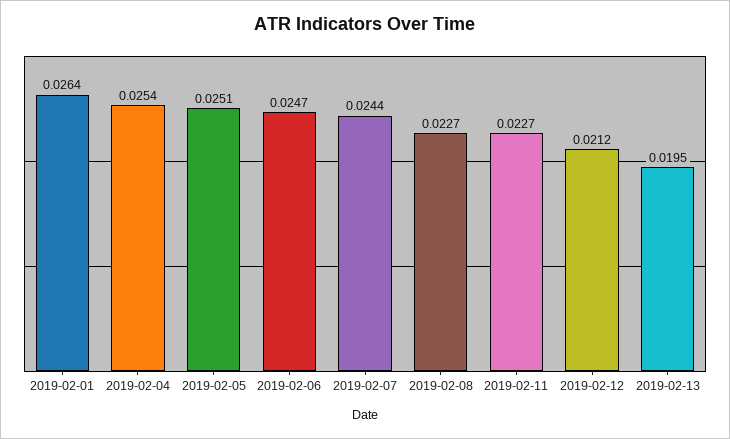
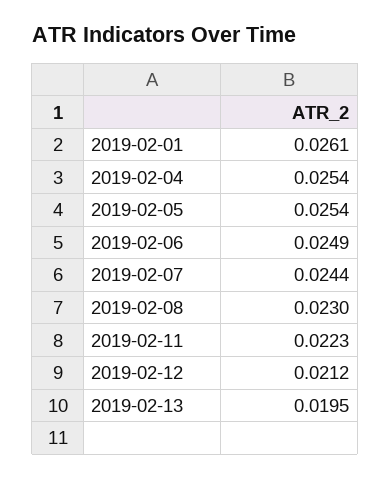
2019-02-01: 0.0264 -> 0.0261
2019-02-05: 0.0251 -> 0.0254
2019-02-06: 0.0247 -> 0.0249
2019-02-08: 0.0227 -> 0.023
2019-02-11: 0.0227 -> 0.0223

